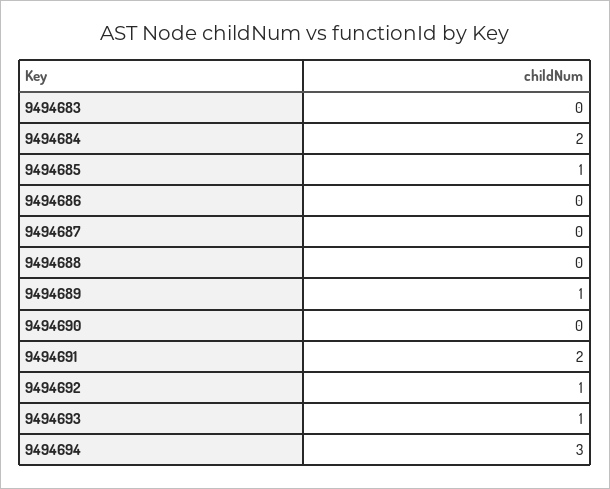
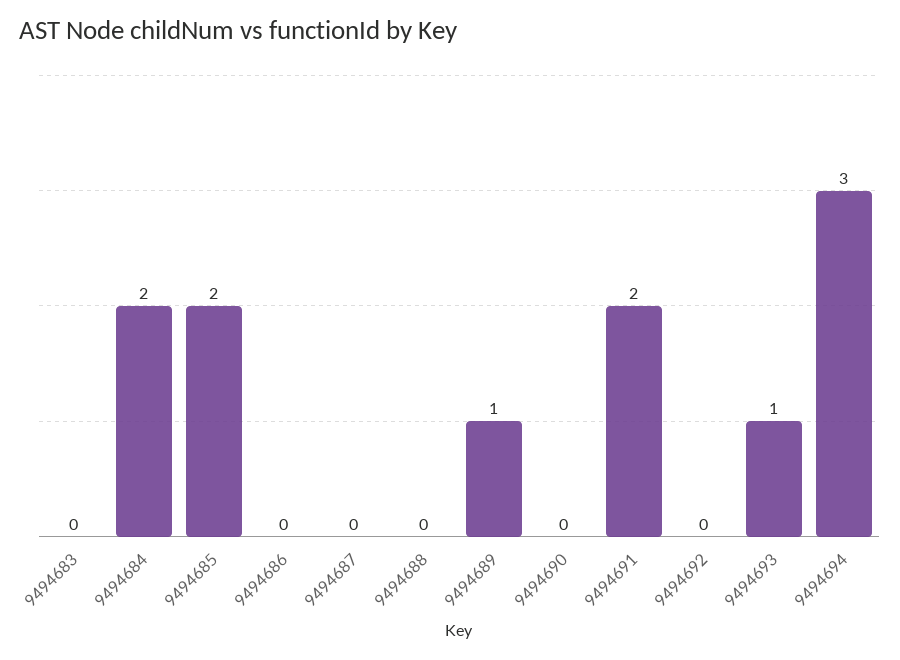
9494685: 1 -> 2
9494692: 1 -> 0

